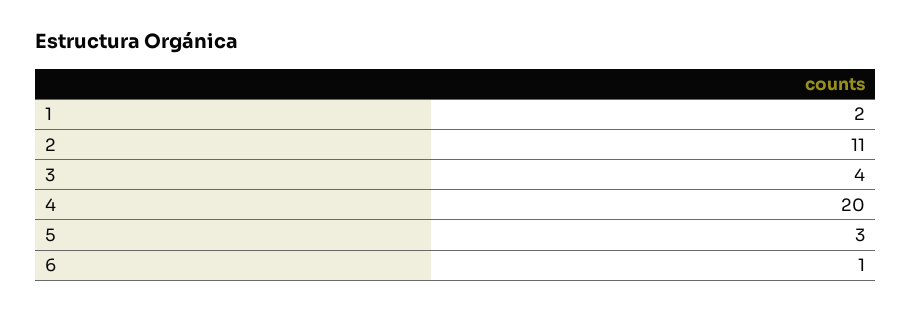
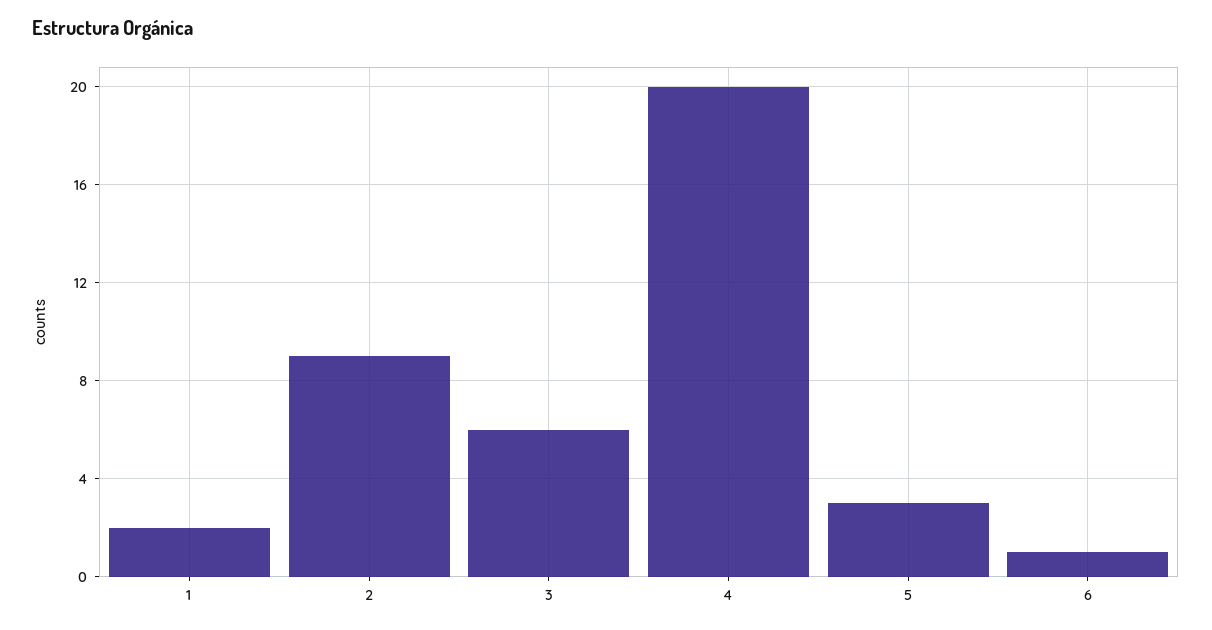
2: 11 -> 9
3: 4 -> 6

